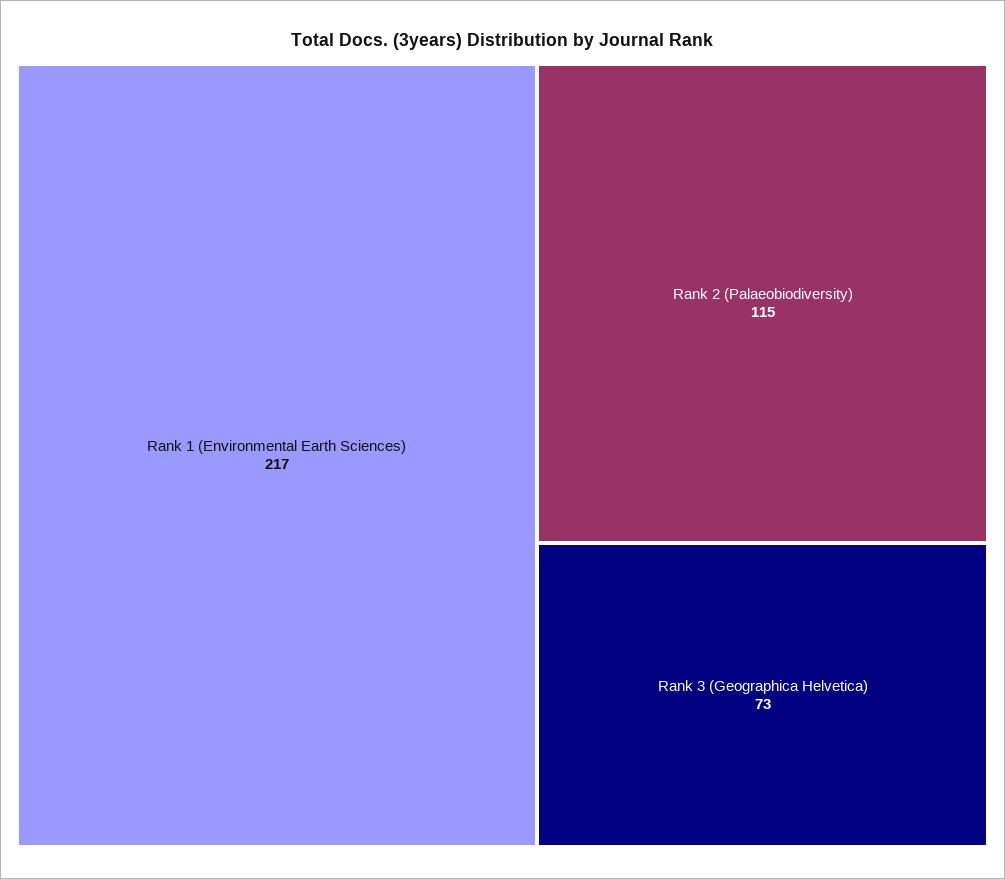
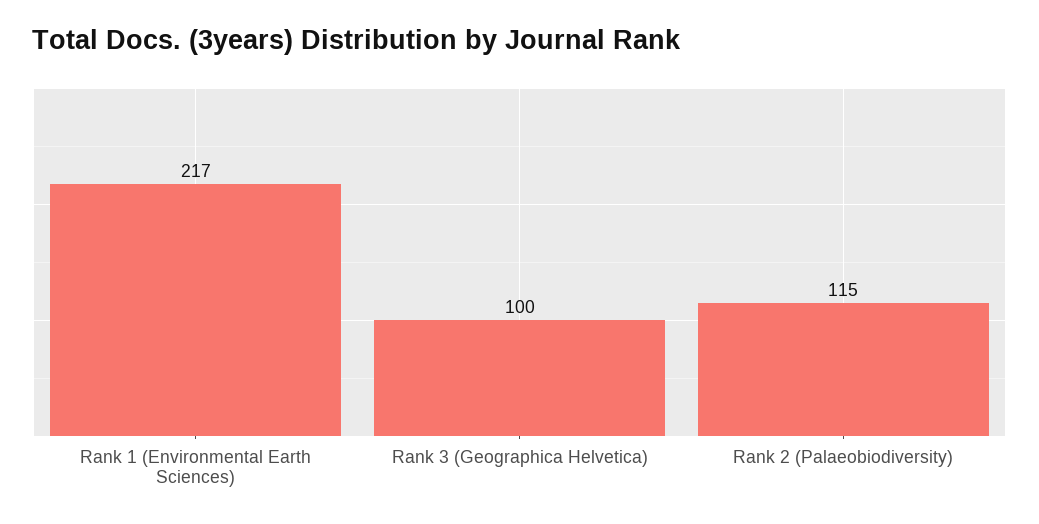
Rank 3 (Geographica Helvetica): 73 -> 100

